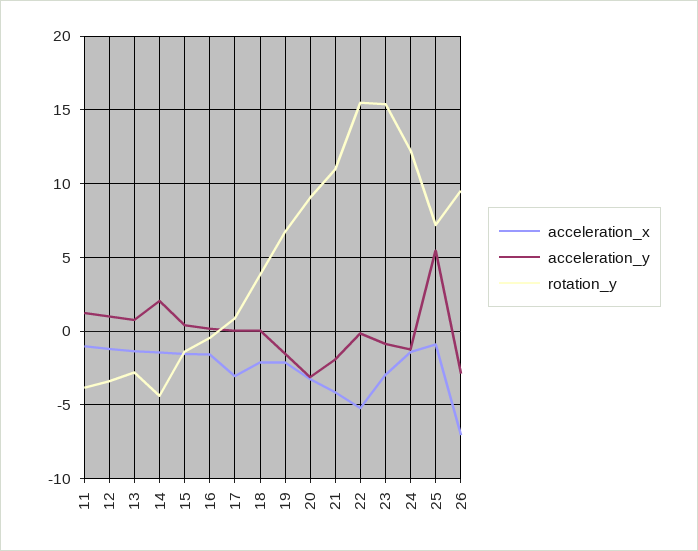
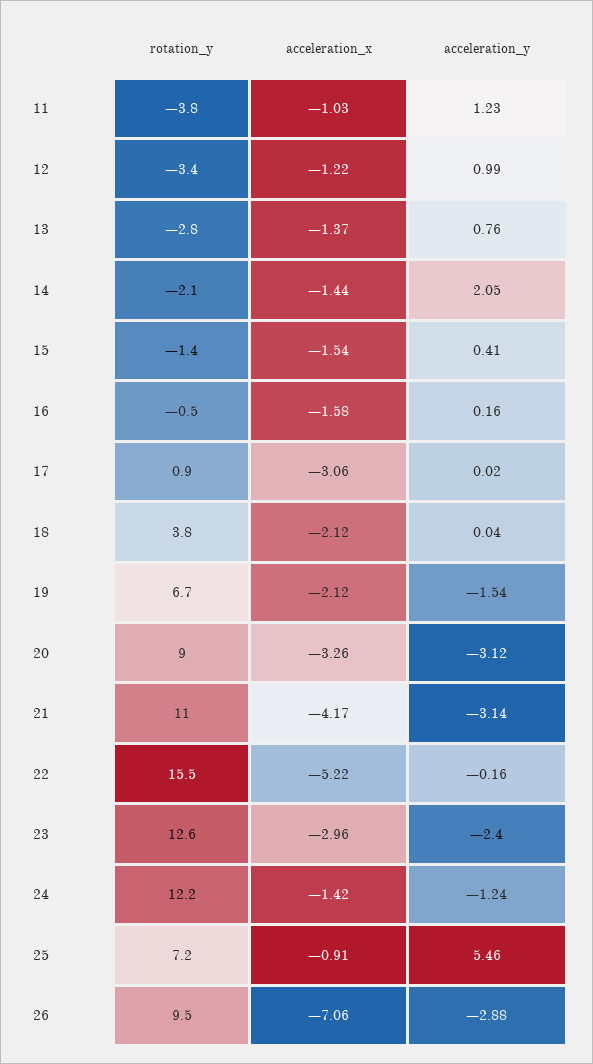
rotation_y, 14: -4.5 -> -2.1
acceleration_y, 21: -2 -> -3.14
acceleration_y, 23: -1 -> -2.4
rotation_y, 23: 15.5 -> 12.6

